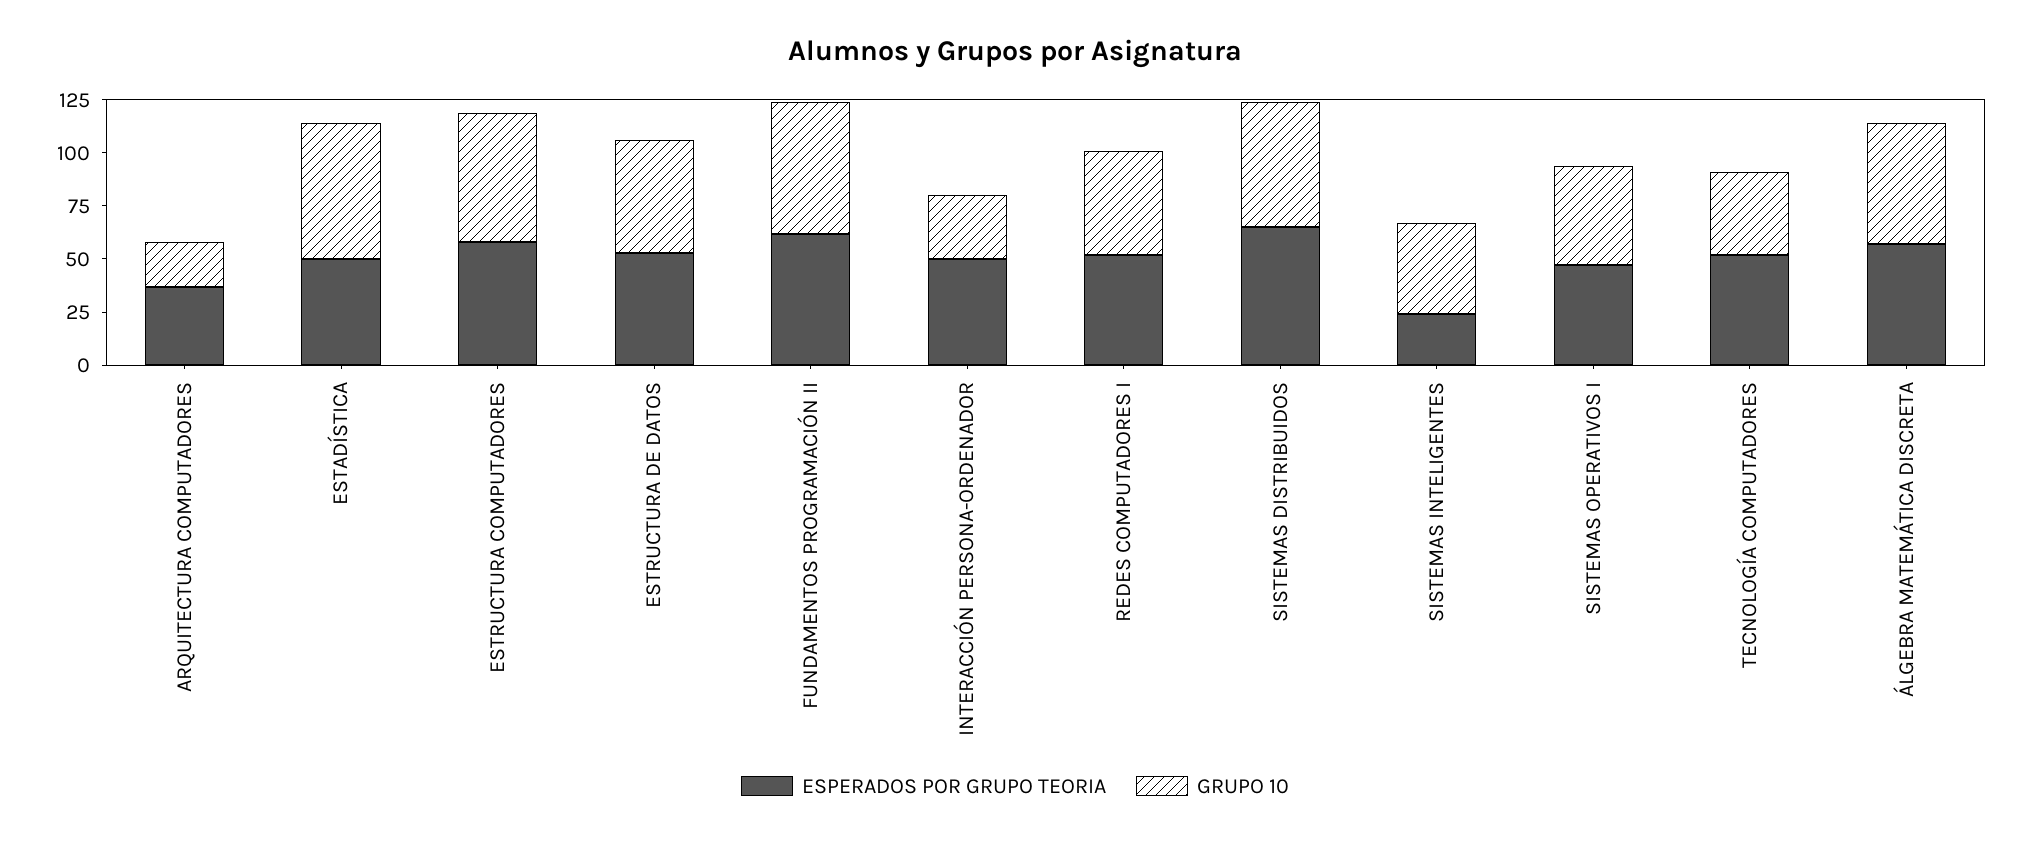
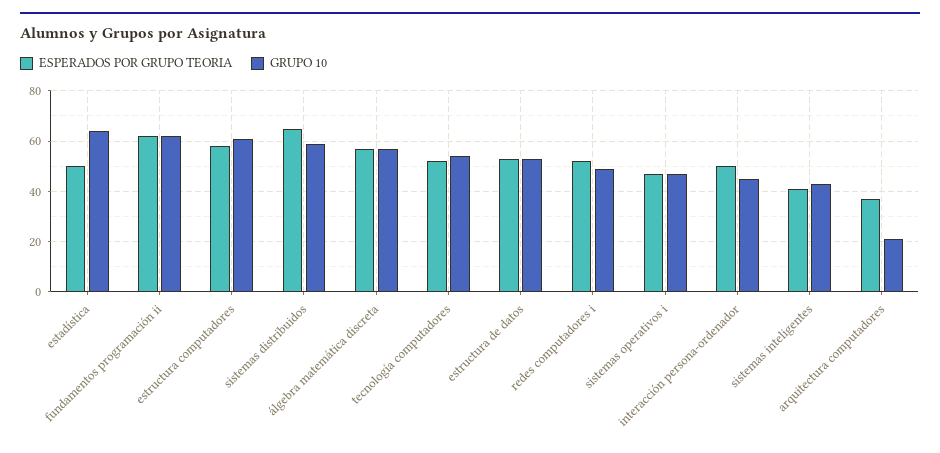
GRUPO 10, INTERACCIÓN PERSONA-ORDENADOR: 30 -> 45
ESPERADOS POR GRUPO TEORIA, SISTEMAS INTELIGENTES: 25 -> 40
GRUPO 10, TECNOLOGÍA COMPUTADORES: 40 -> 55

